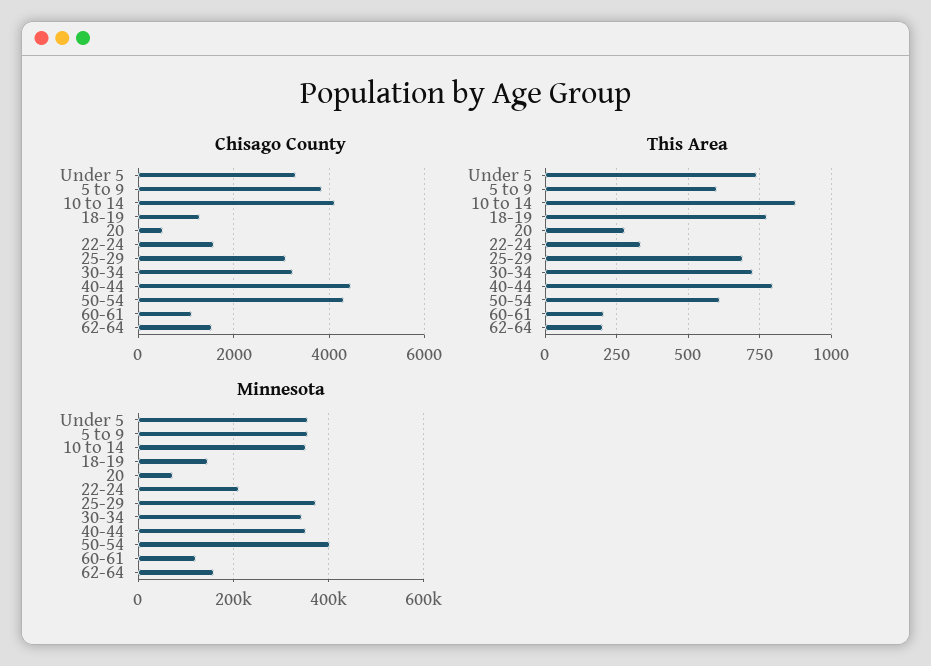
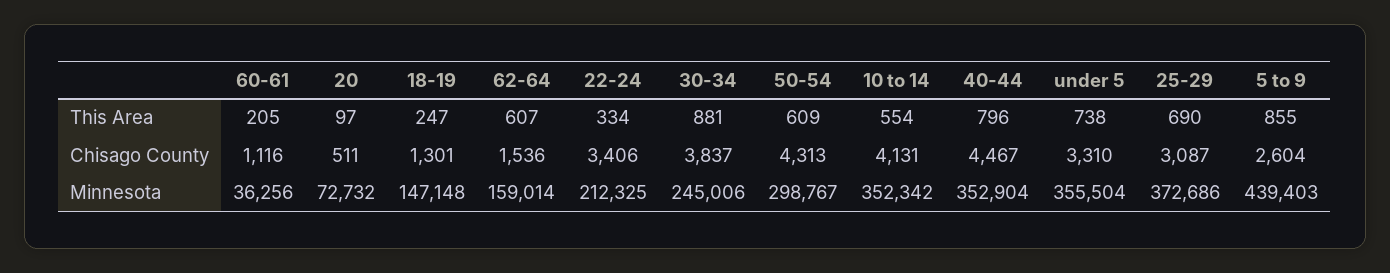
Chisago County, 5 to 9: 3800 -> 2604
Chisago County, 22-24: 1600 -> 3406
Chisago County, 30-34: 3200 -> 3837
This Area, 5 to 9: 600 -> 855
This Area, 10 to 14: 875 -> 554
This Area, 18-19: 775 -> 247
This Area, 20: 275 -> 97
This Area, 30-34: 725 -> 881
This Area, 62-64: 200 -> 607
Minnesota, 5 to 9: 360000 -> 439403
Minnesota, 30-34: 340000 -> 245006
Minnesota, 50-54: 400000 -> 298767
Minnesota, 60-61: 120000 -> 36256

